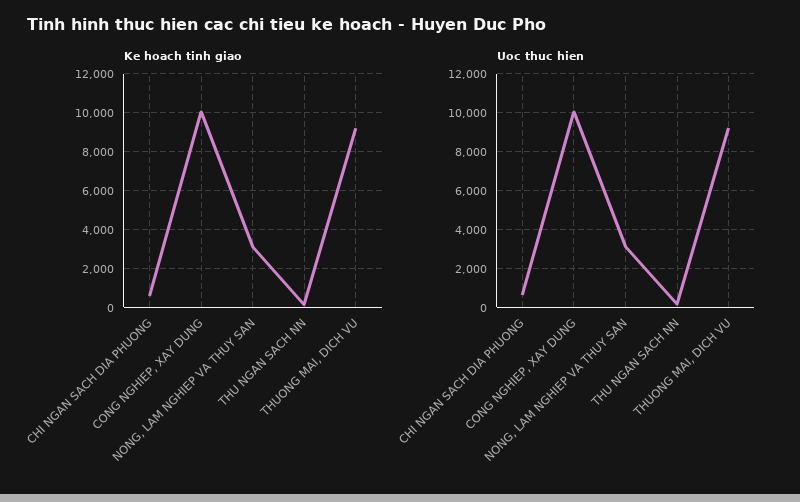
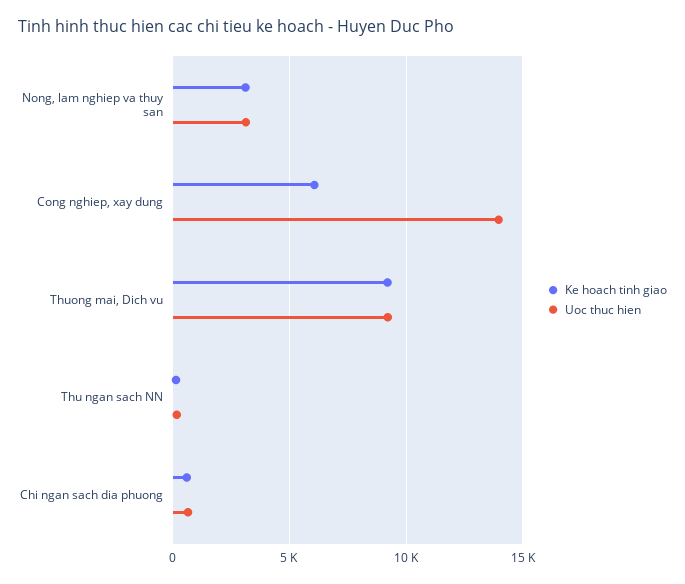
Ke hoach tinh giao, CONG NGHIEP, XAY DUNG: 10000 -> 6000
Uoc thuc hien, CONG NGHIEP, XAY DUNG: 10000 -> 14000

